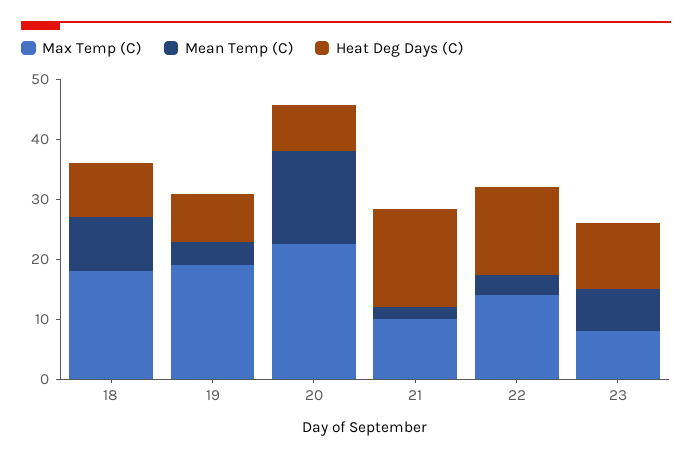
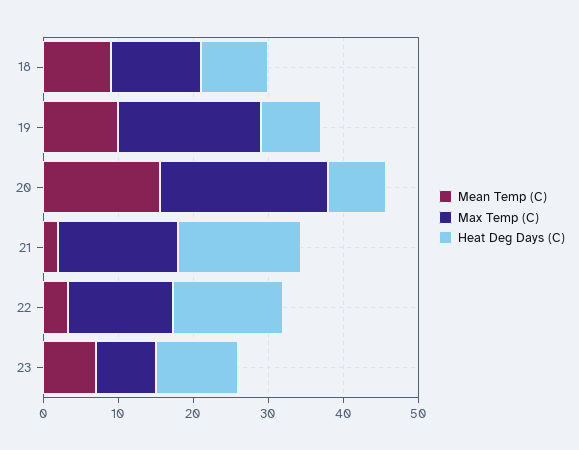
Max Temp (C), 18: 18 -> 12
Mean Temp (C), 19: 4 -> 10
Max Temp (C), 21: 10 -> 16

